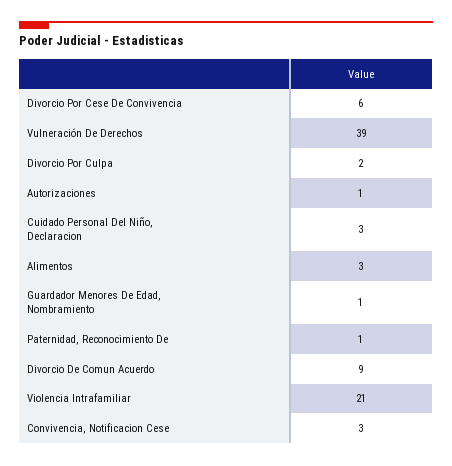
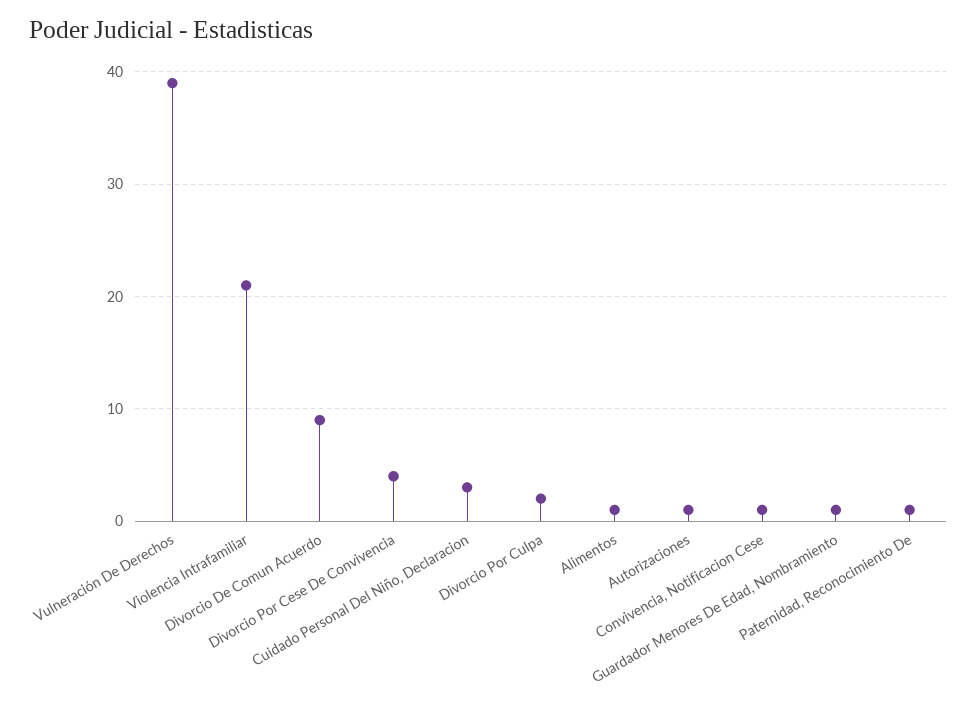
Divorcio Por Cese De Convivencia: 6 -> 4
Alimentos: 3 -> 1
Convivencia, Notificacion Cese: 3 -> 1

